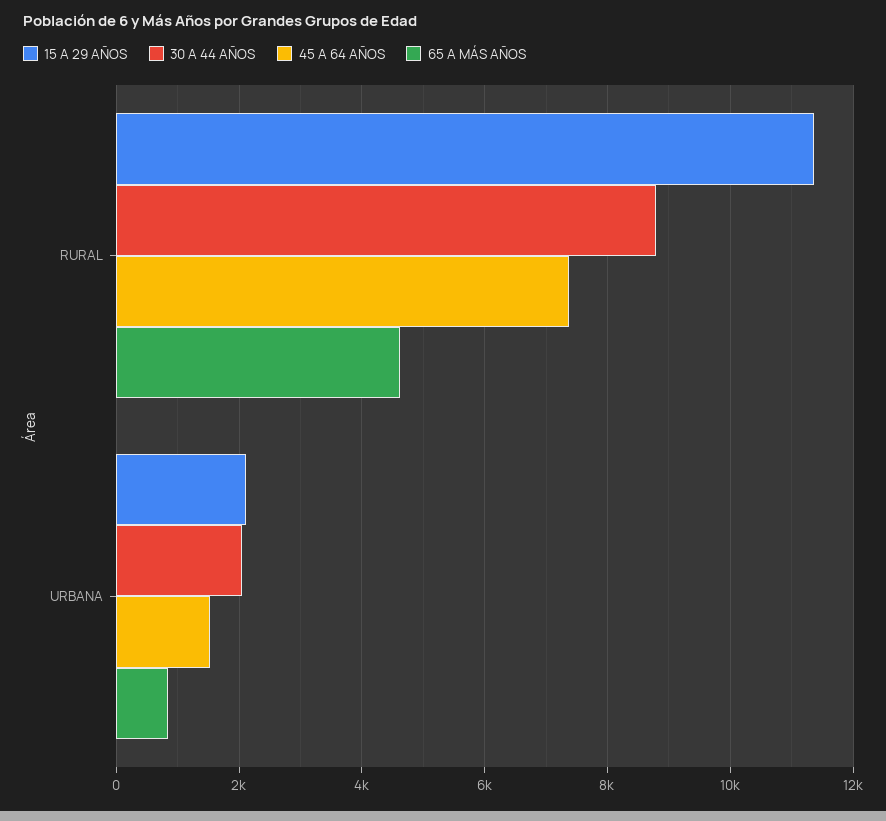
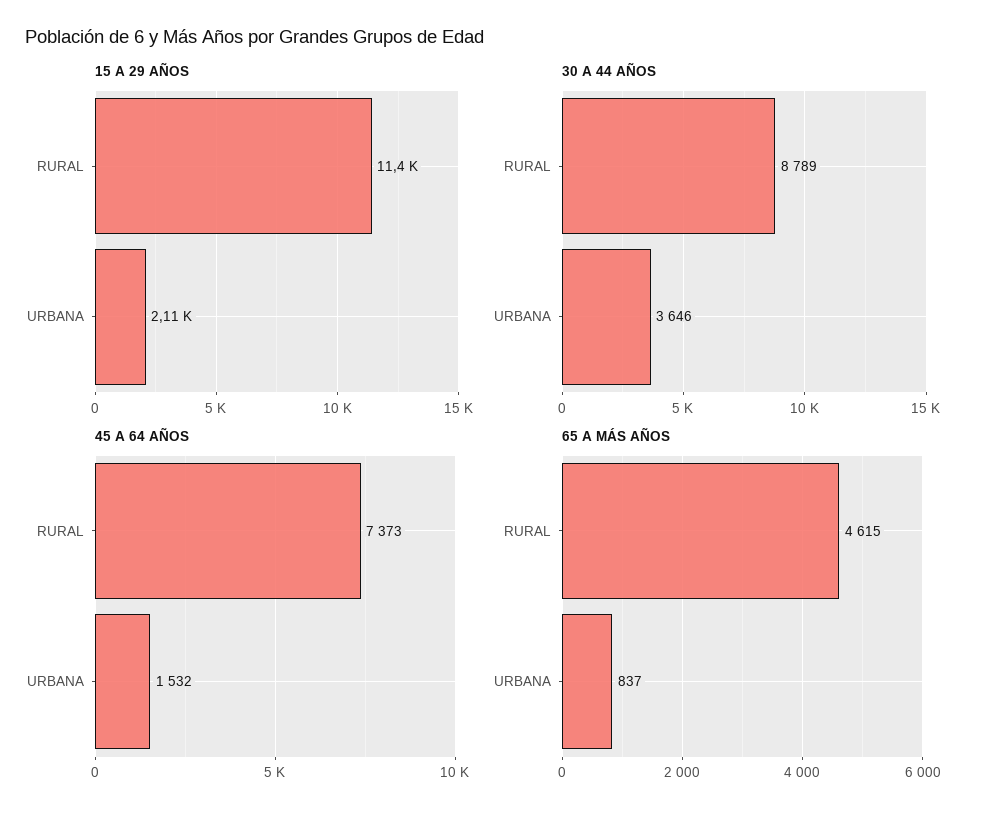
30 A 44 AÑOS, URBANA: 2000 -> 3646

